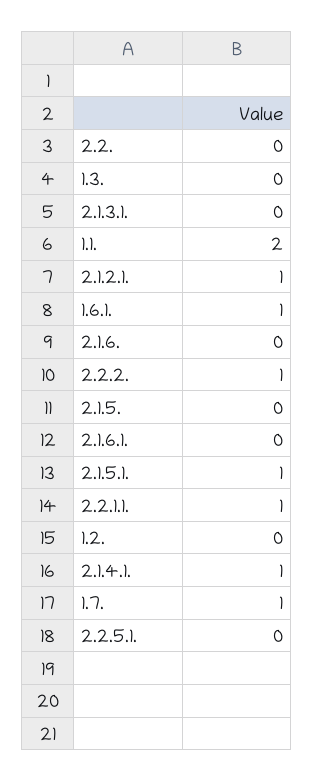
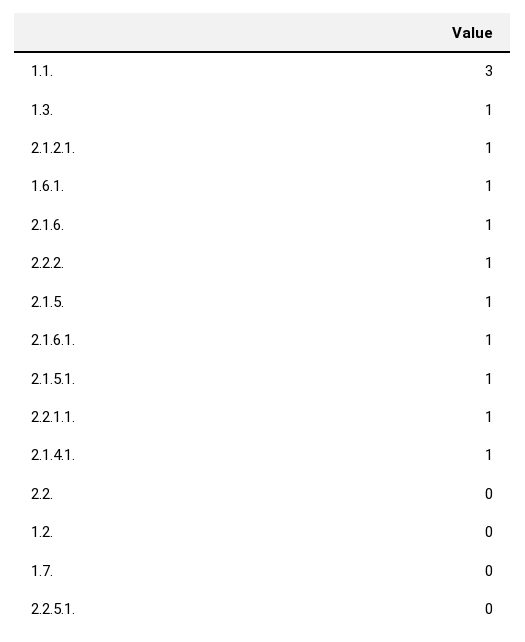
1.3.: 0 -> 1
2.1.3.1.: 0 -> none
1.1.: 2 -> 3
2.1.6.: 0 -> 1
2.1.5.: 0 -> 1
2.1.6.1.: 0 -> 1
1.7.: 1 -> 0

